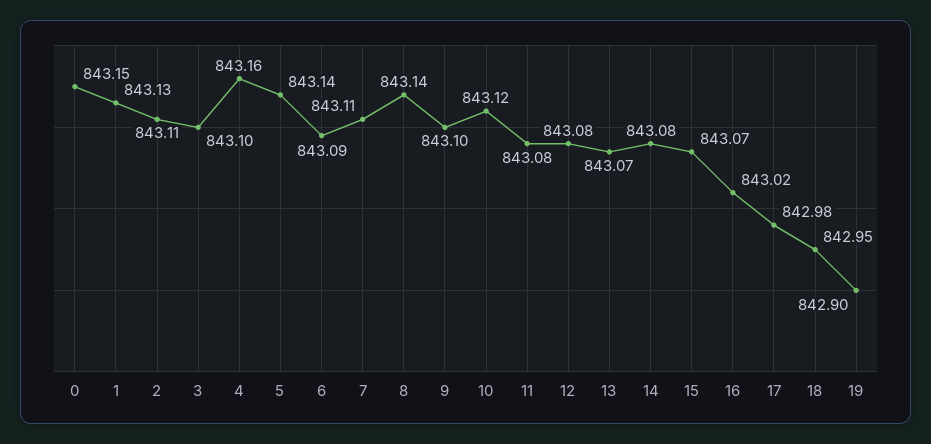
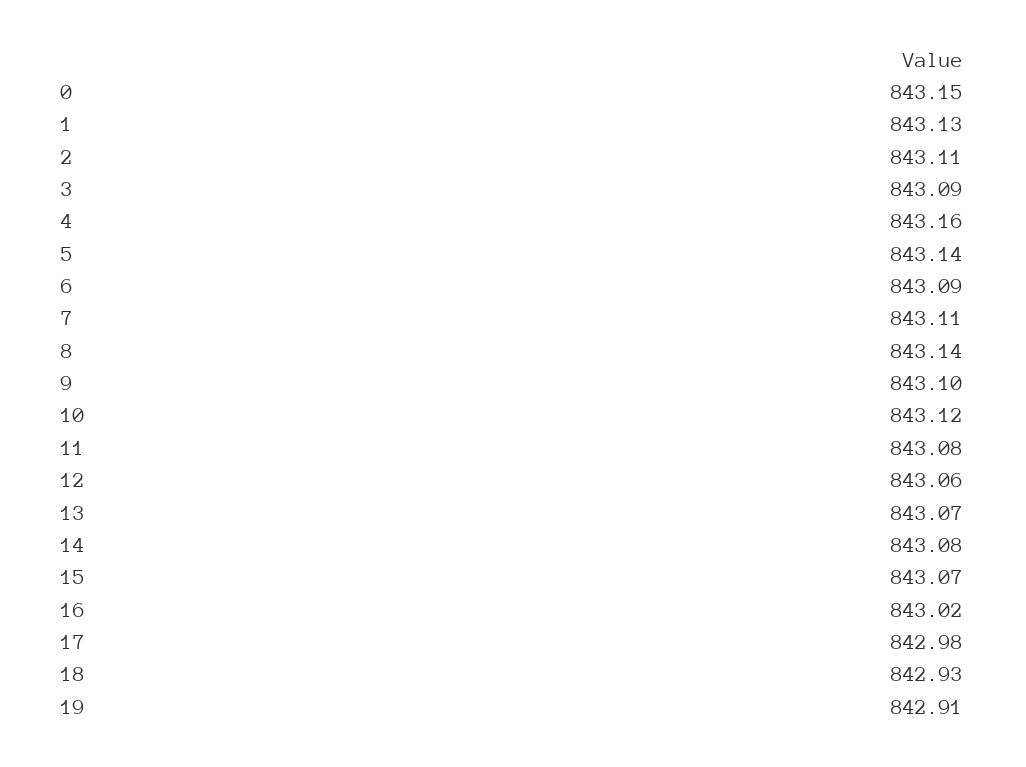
3: 843.1 -> 843.09
12: 843.08 -> 843.06
18: 842.95 -> 842.93
19: 842.9 -> 842.91

